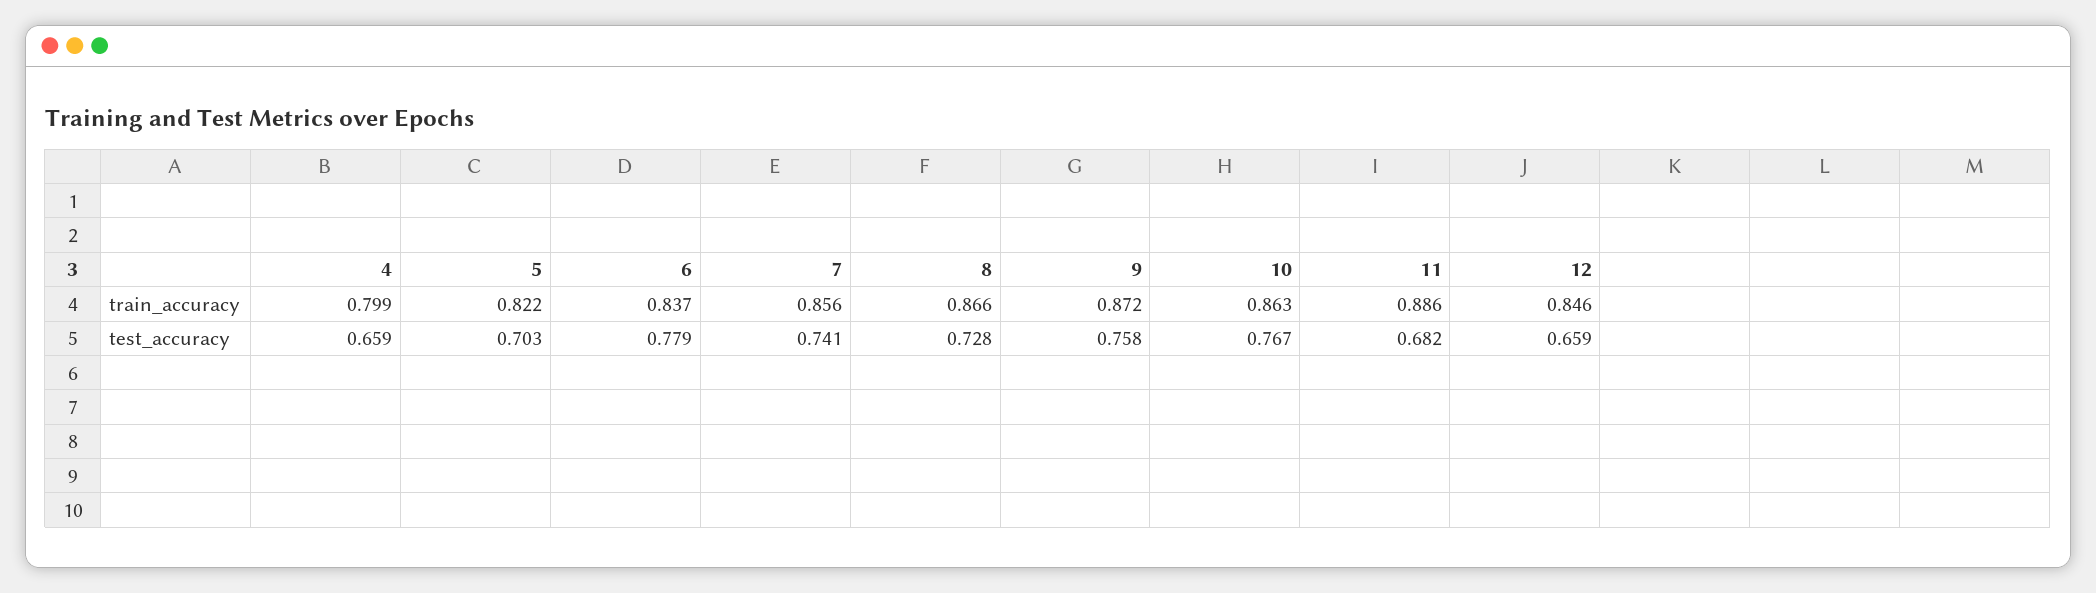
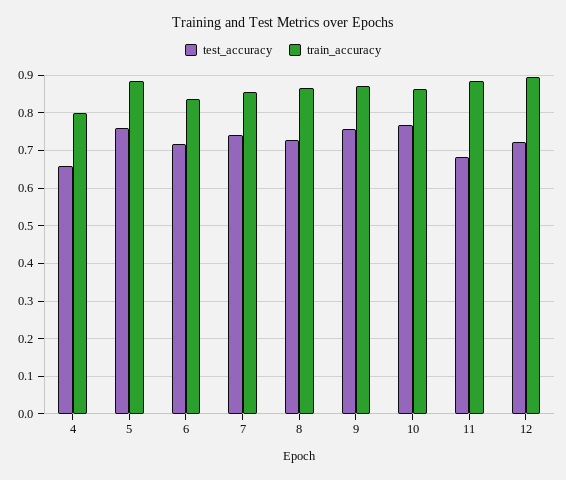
train_accuracy, 5: 0.822 -> 0.88
train_accuracy, 12: 0.846 -> 0.9
test_accuracy, 5: 0.703 -> 0.76
test_accuracy, 6: 0.779 -> 0.72
test_accuracy, 12: 0.659 -> 0.72

